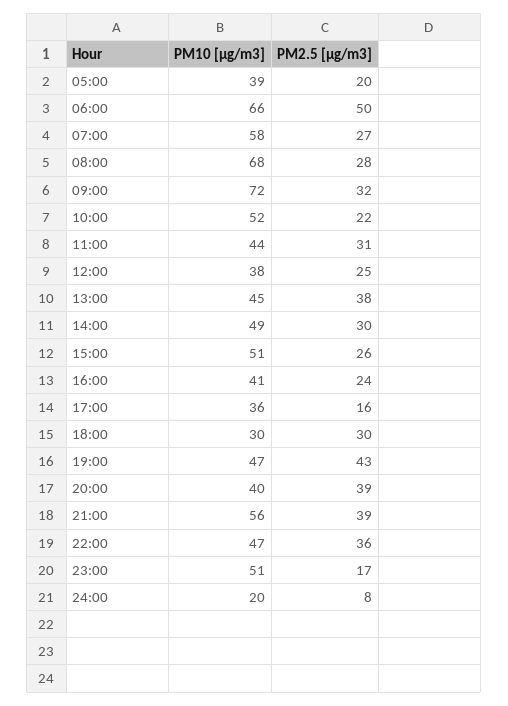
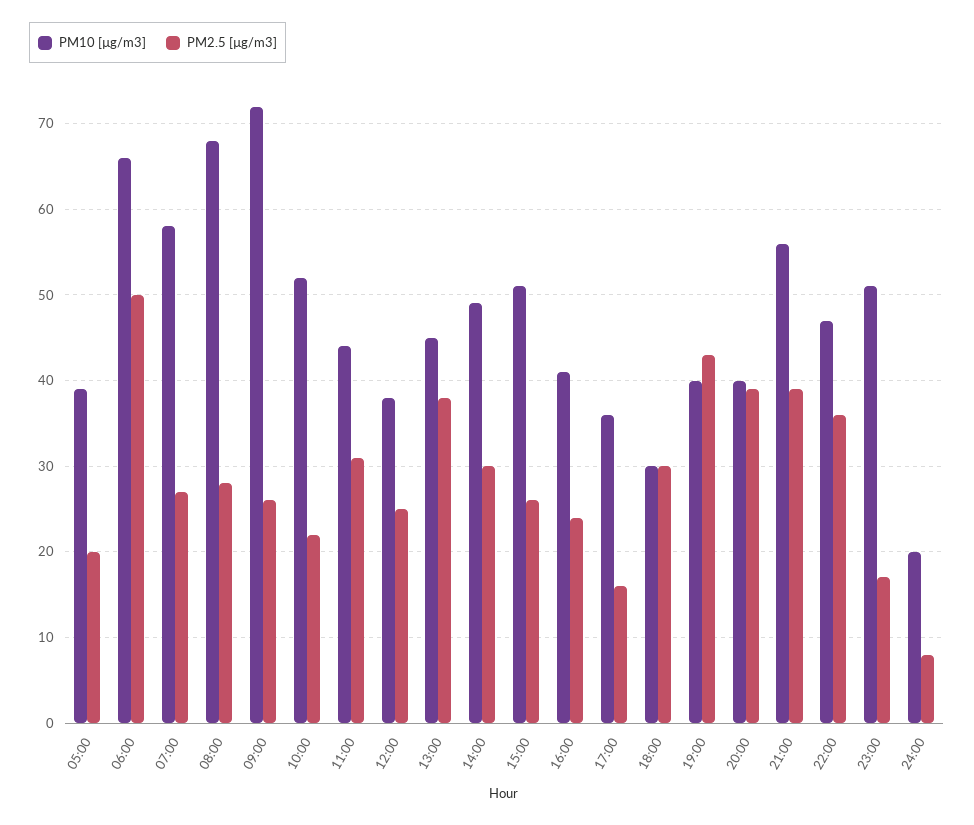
PM2.5 [µg/m3], 09:00: 32 -> 26
PM10 [µg/m3], 19:00: 47 -> 40

